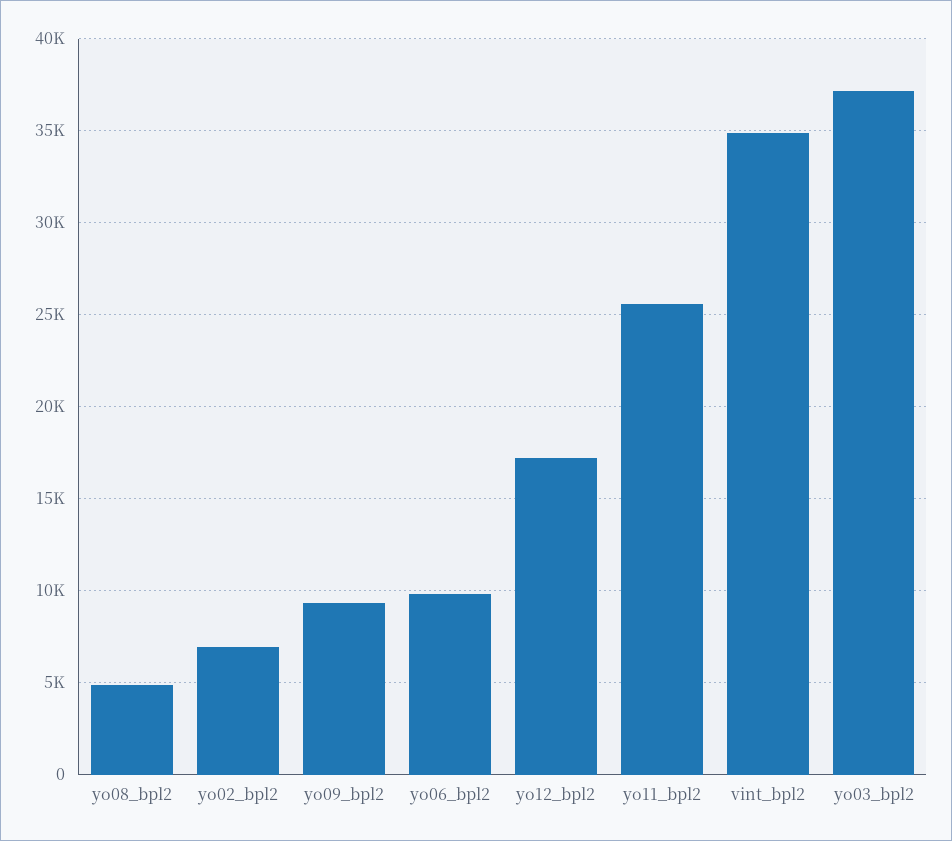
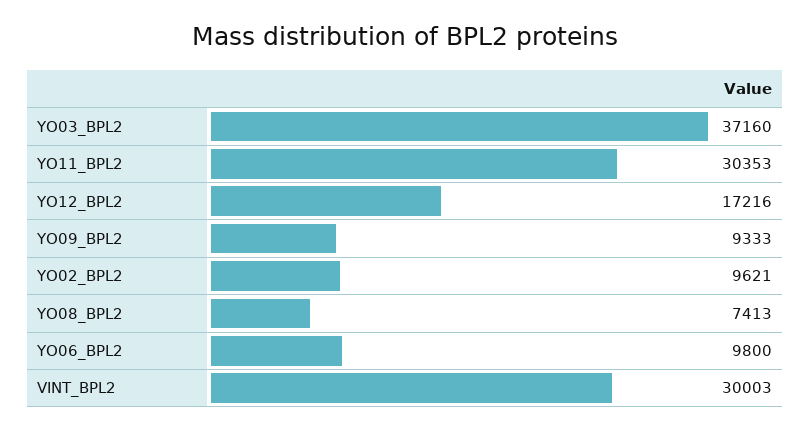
yo08_bpl2: 5000 -> 7413
yo02_bpl2: 7000 -> 9621
yo11_bpl2: 25500 -> 30353
vint_bpl2: 35000 -> 30003

